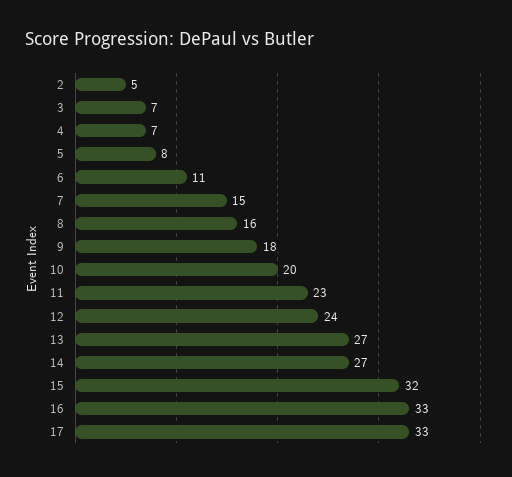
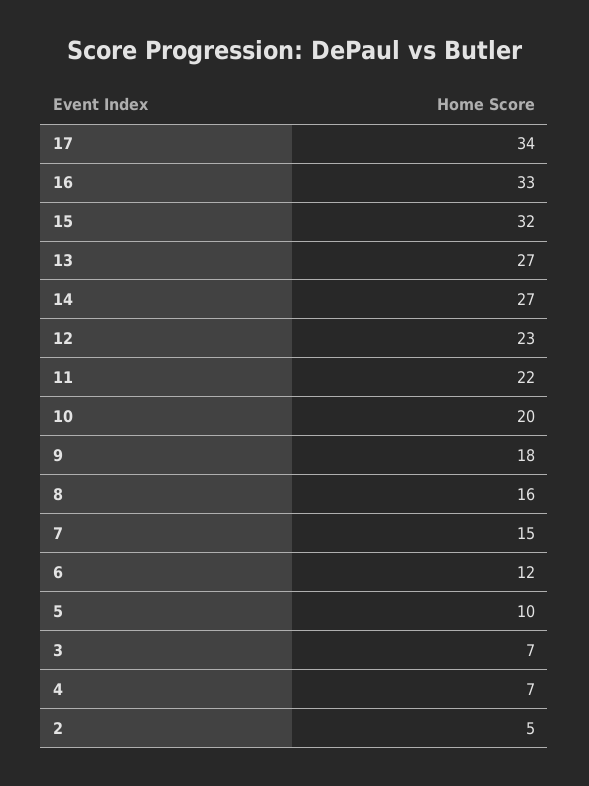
5: 8 -> 10
6: 11 -> 12
11: 23 -> 22
12: 24 -> 23
17: 33 -> 34

